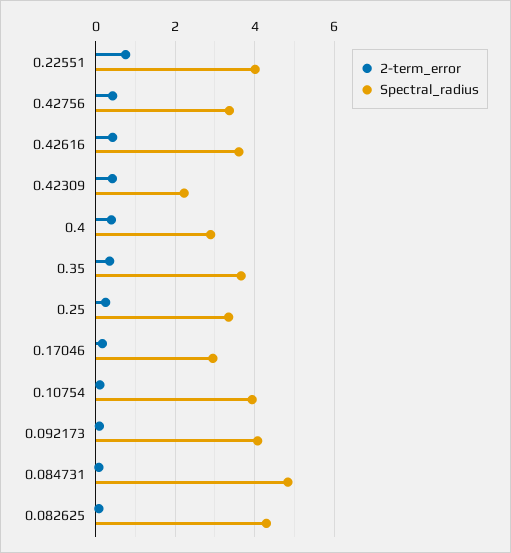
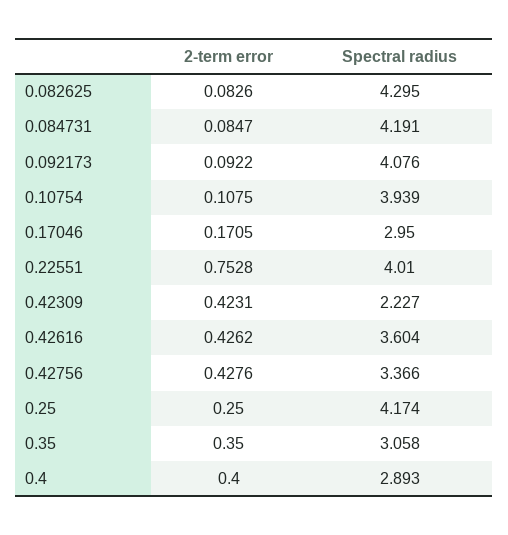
Spectral_radius, 0.35: 3.6 -> 3.058
Spectral_radius, 0.25: 3.4 -> 4.174
Spectral_radius, 0.084731: 4.8 -> 4.191

